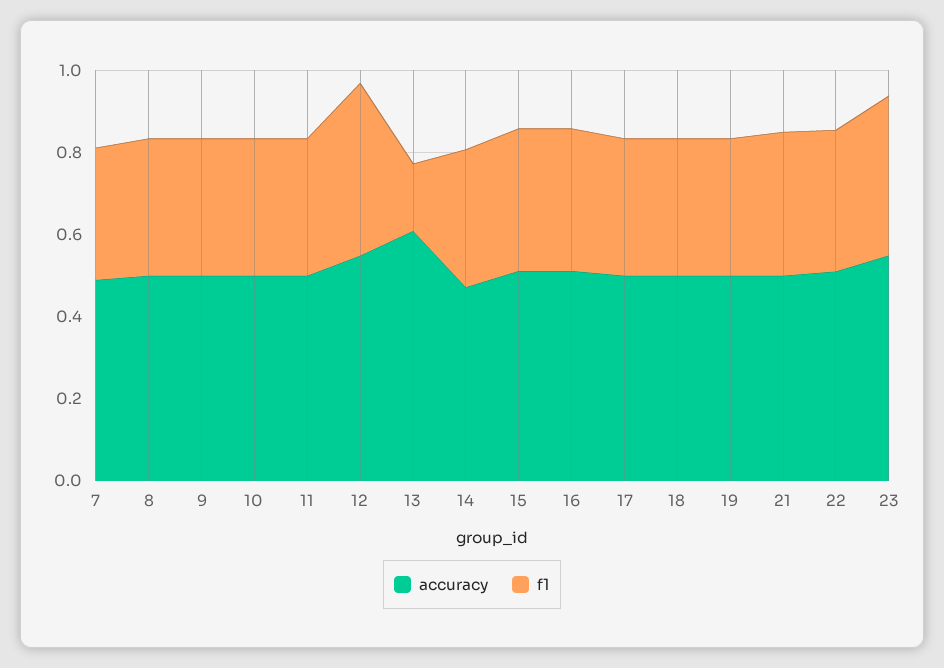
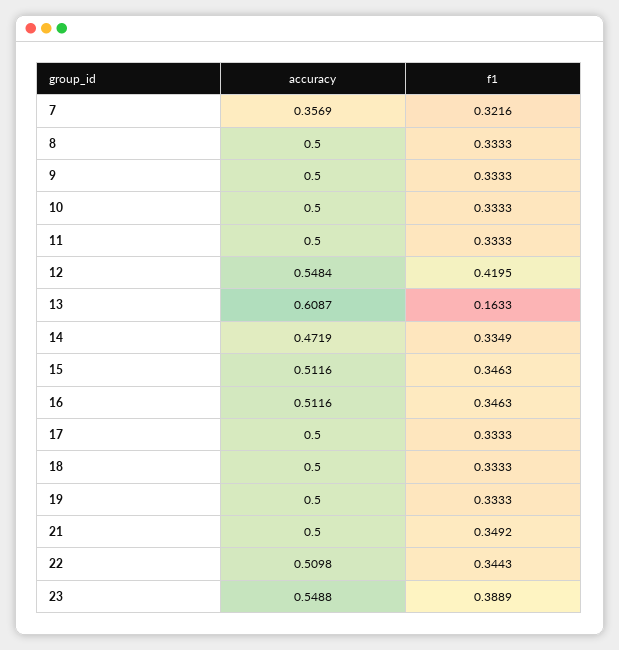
accuracy, 7: 0.5 -> 0.3569

